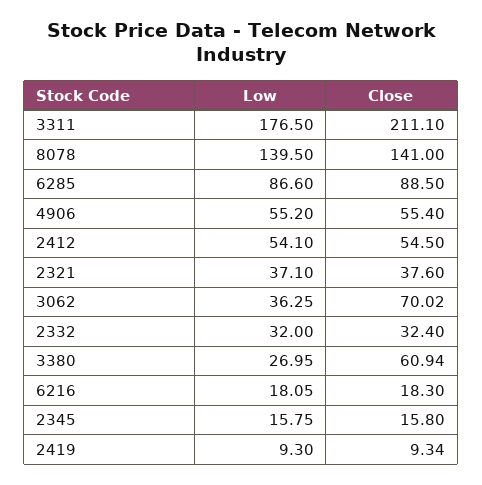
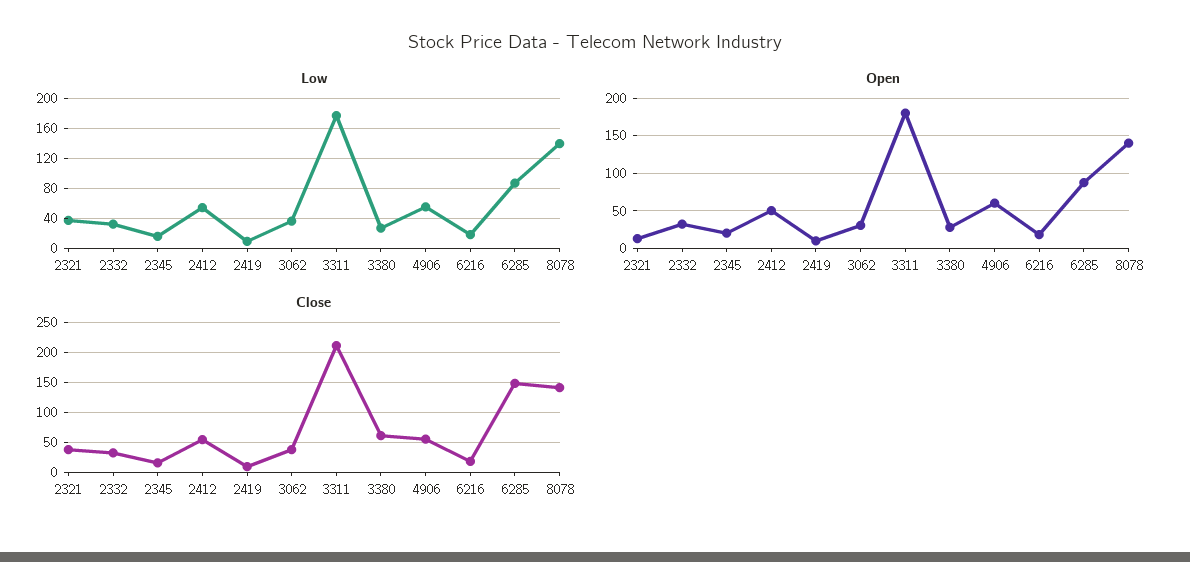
Close, 6285: 88.5 -> 150
Close, 3062: 70.02 -> 40
Open, 2321: none -> 10
Open, 2332: none -> 30
Open, 2345: none -> 20
Open, 2412: none -> 50
Open, 2419: none -> 10
Open, 3062: none -> 30
Open, 3311: none -> 180
Open, 3380: none -> 30
Open, 4906: none -> 60
Open, 6216: none -> 20
Open, 6285: none -> 90
Open, 8078: none -> 140

